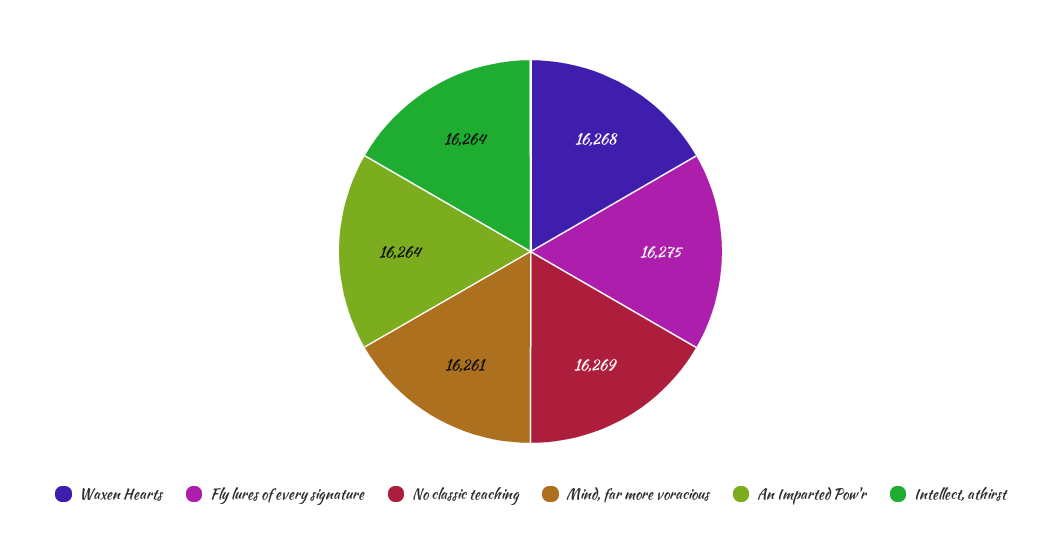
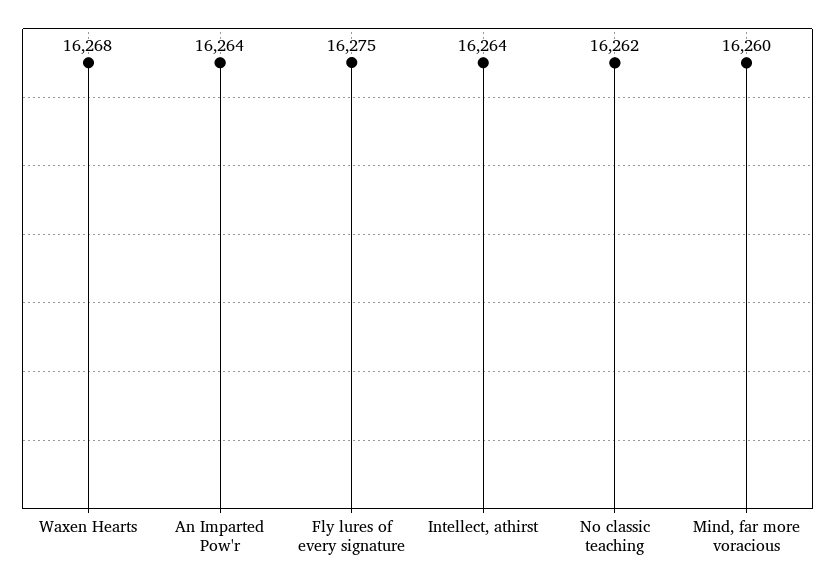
No classic teaching: 16269 -> 16262
Mind, far more voracious: 16261 -> 16260

